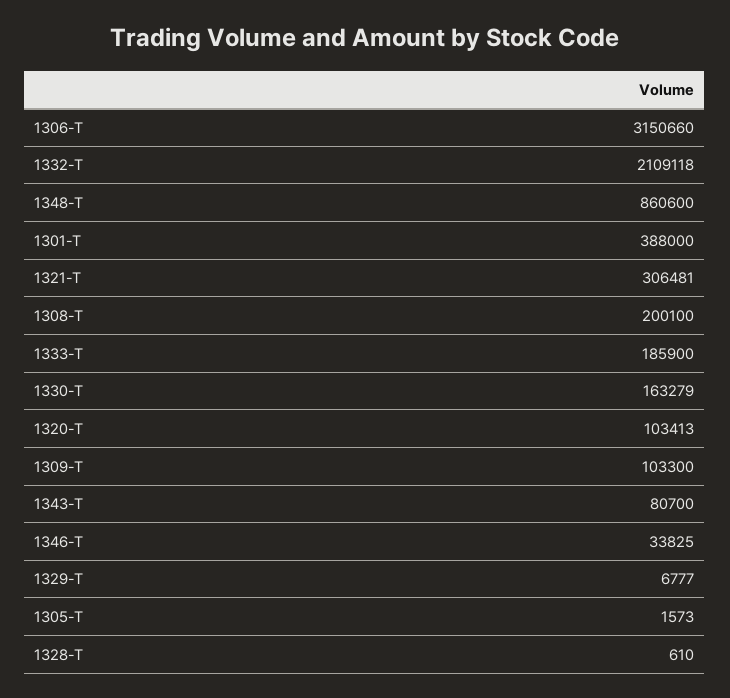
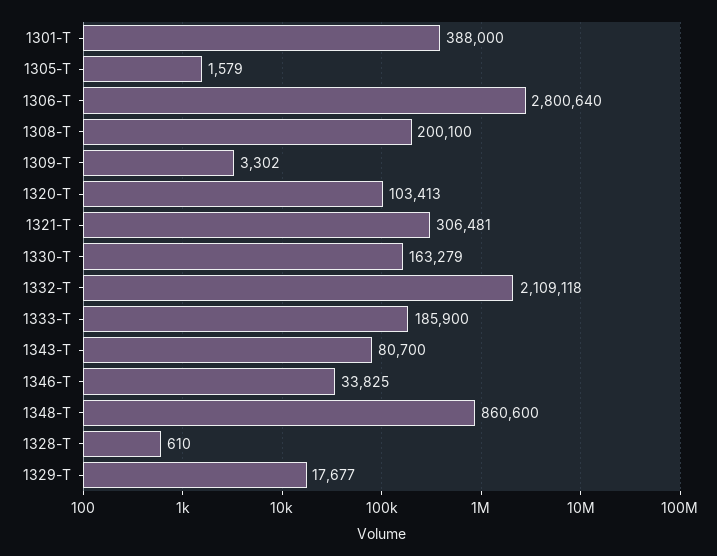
1306-T: 3150660 -> 2800640
1309-T: 103300 -> 3302
1329-T: 6777 -> 17677
1305-T: 1573 -> 1579

